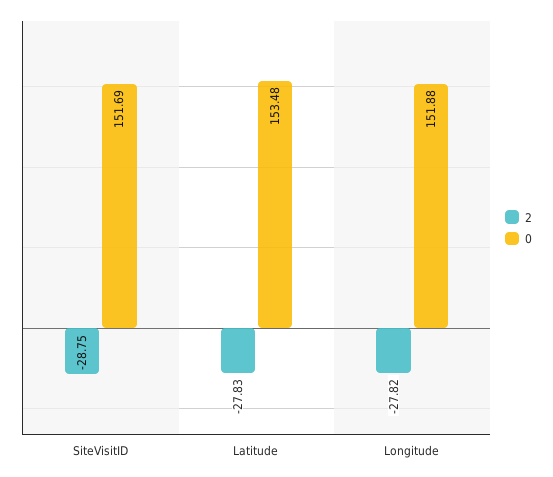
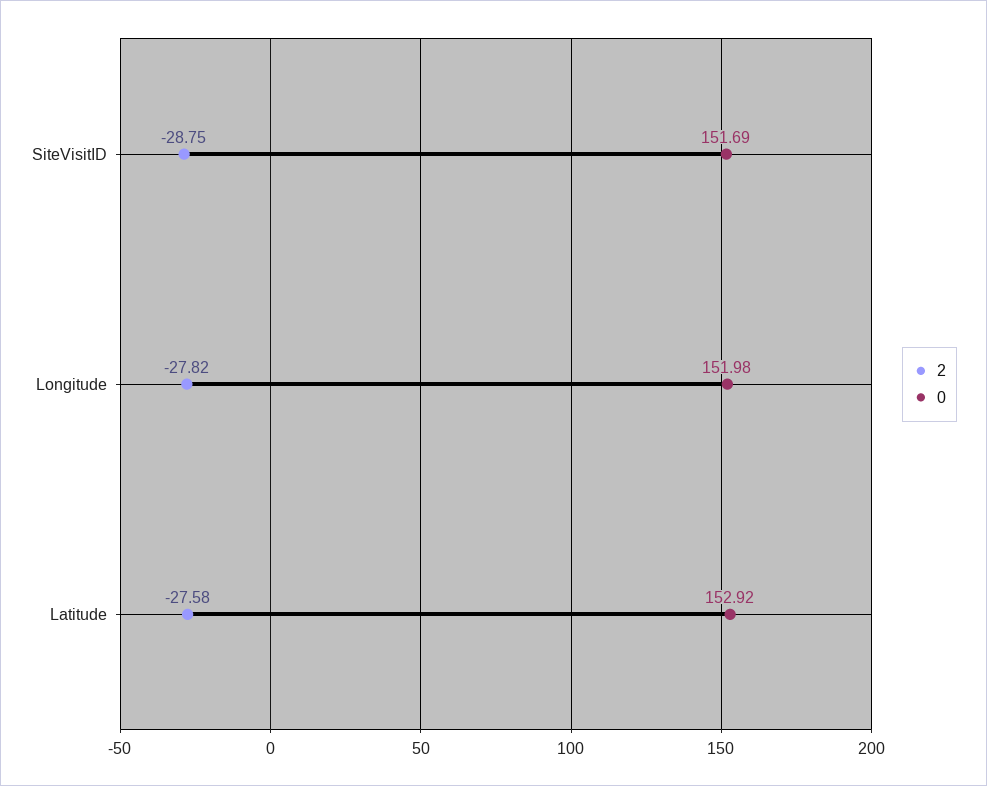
2, Latitude: -27.83 -> -27.58
0, Latitude: 153.48 -> 152.92
0, Longitude: 151.88 -> 151.98

